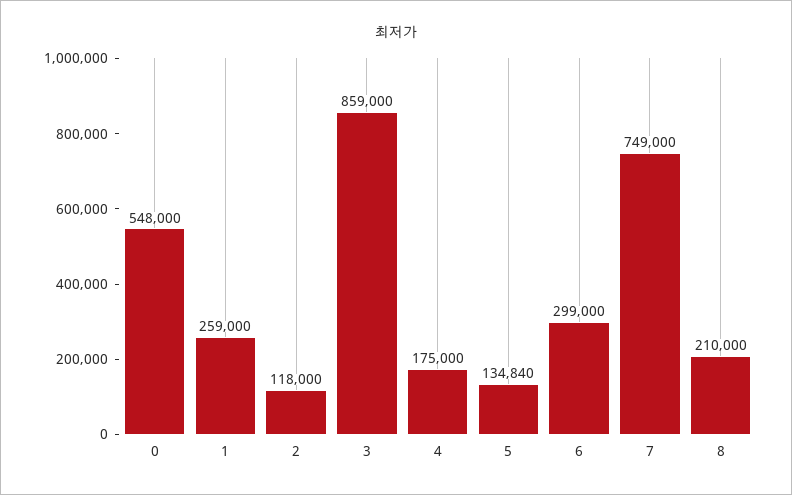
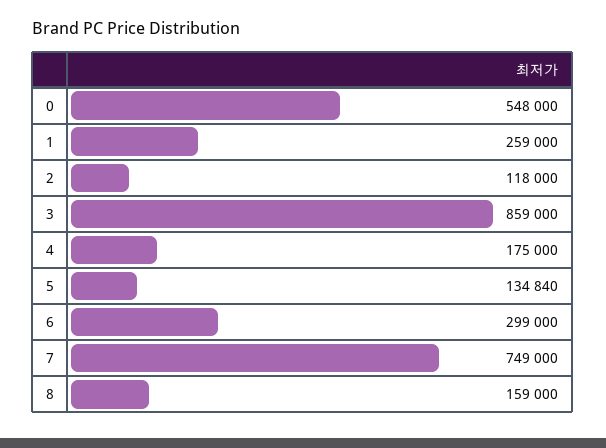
8: 210000 -> 159000

